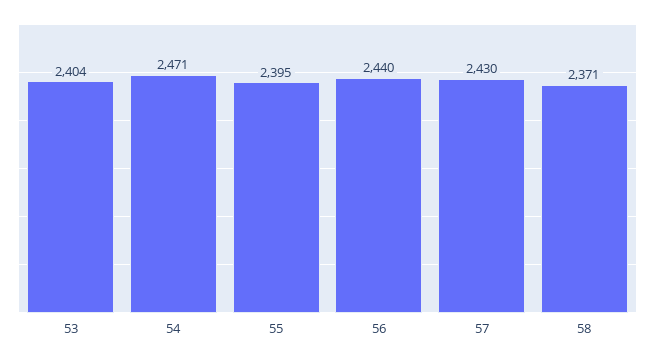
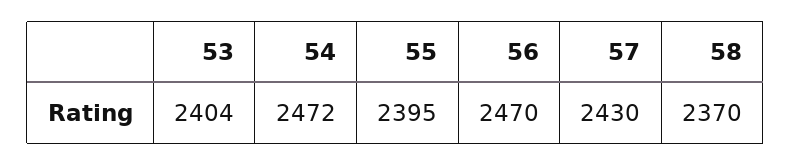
54: 2471 -> 2472
56: 2440 -> 2470
58: 2371 -> 2370

